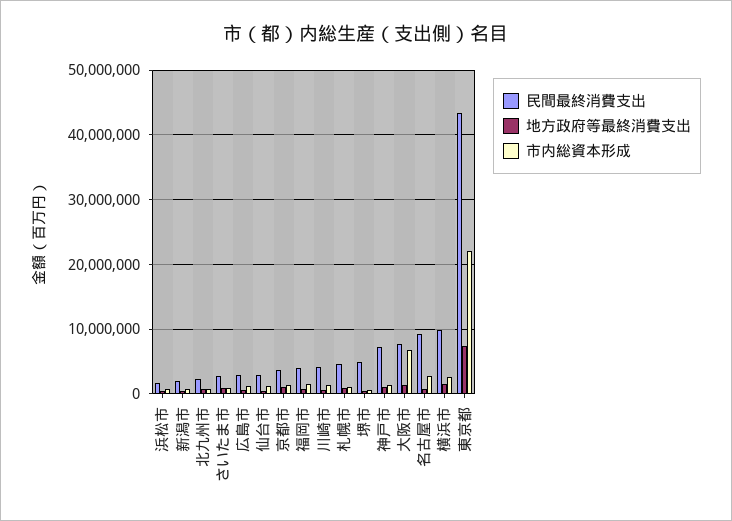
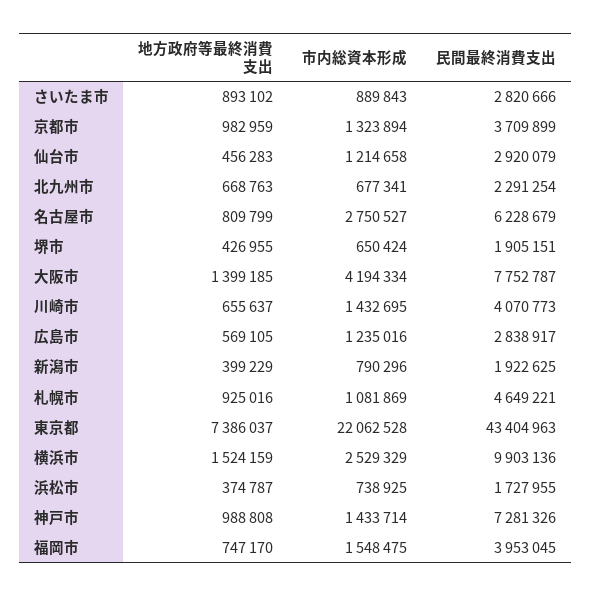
民間最終消費支出, 堺市: 5000000 -> 1905151
市内総資本形成, 大阪市: 7000000 -> 4194334
民間最終消費支出, 名古屋市: 9000000 -> 6228679

